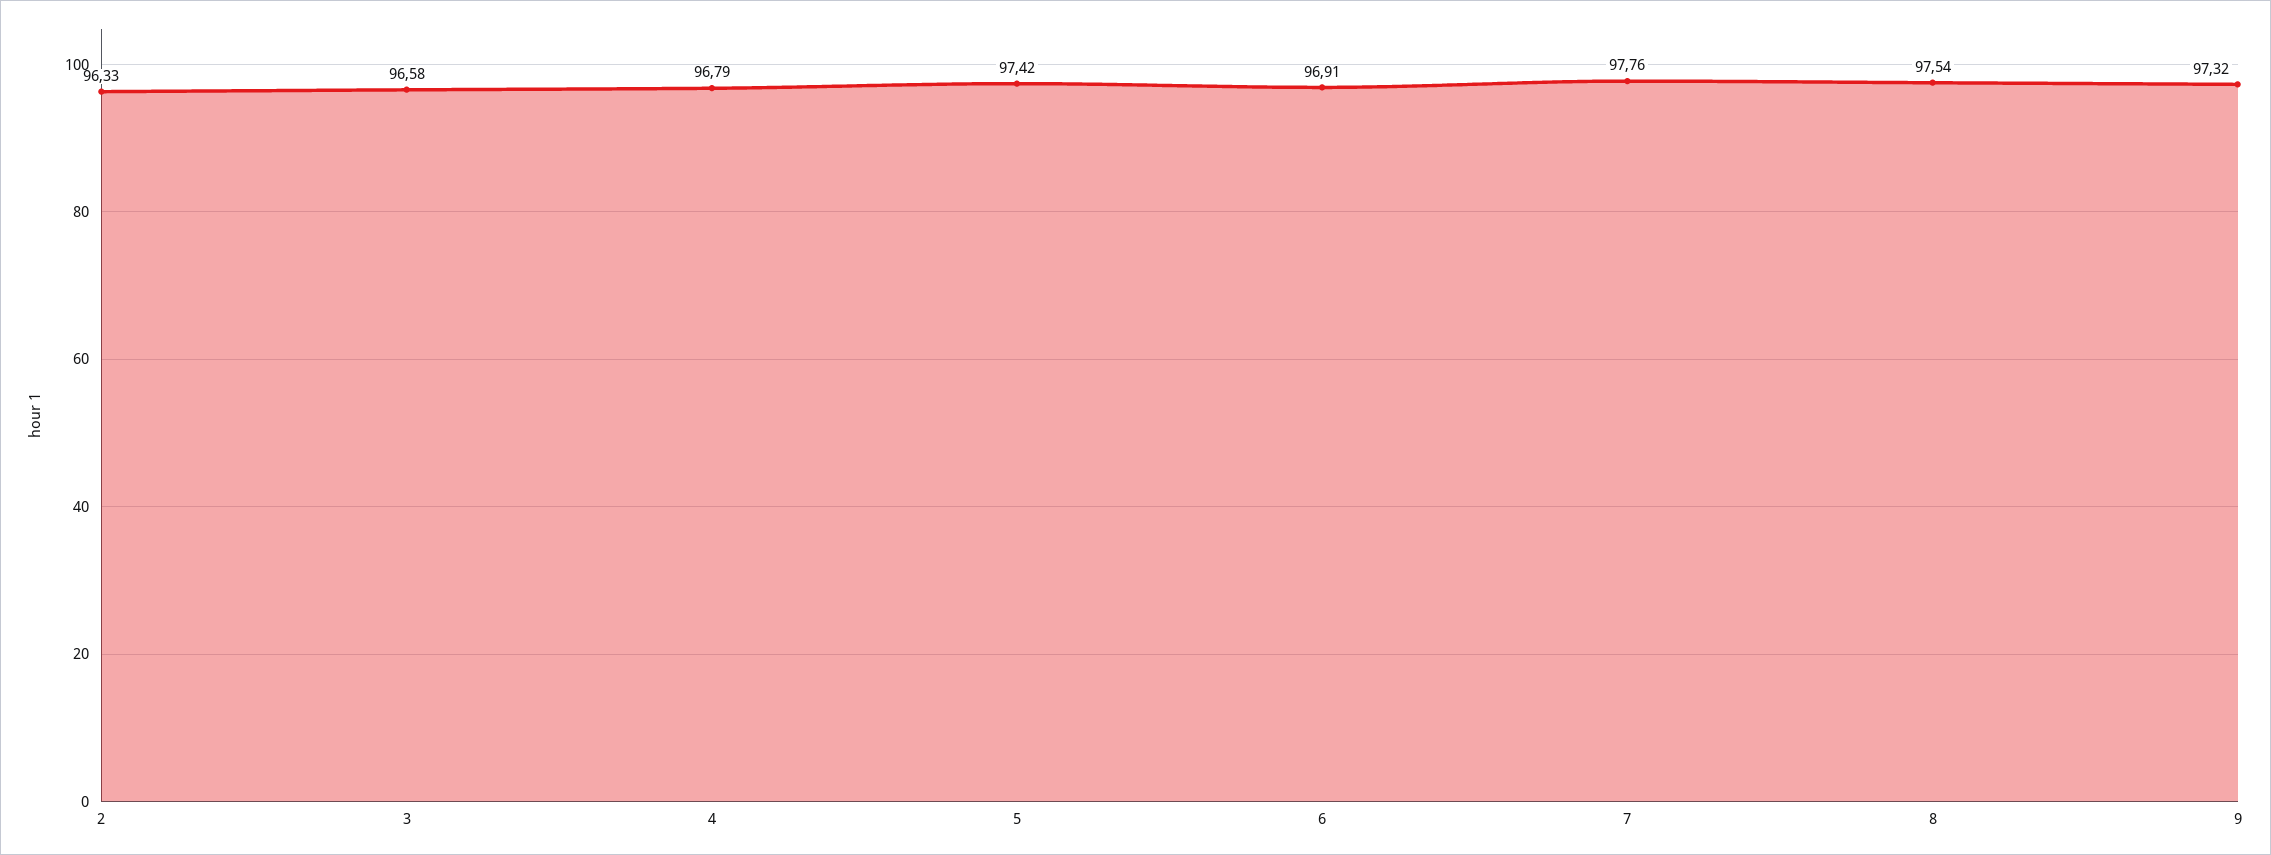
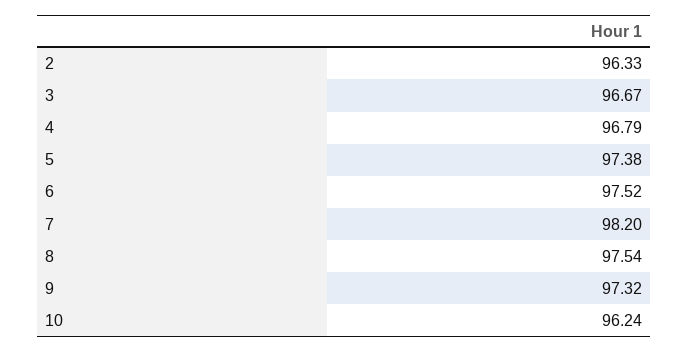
3: 96.58 -> 96.67
5: 97.42 -> 97.38
6: 96.91 -> 97.52
7: 97.76 -> 98.2
10: none -> 96.24

